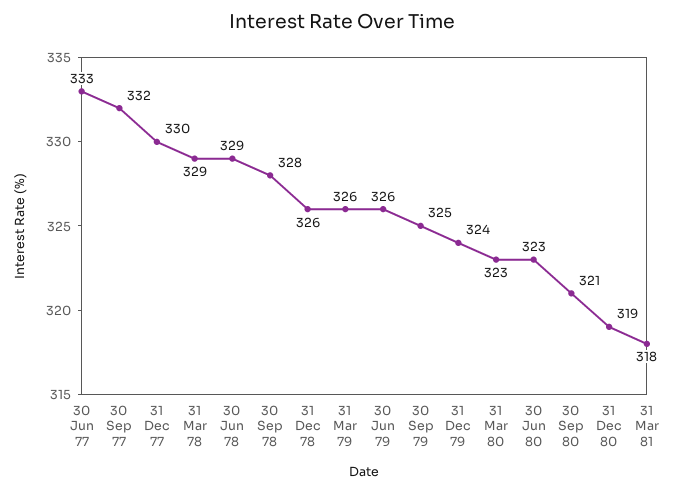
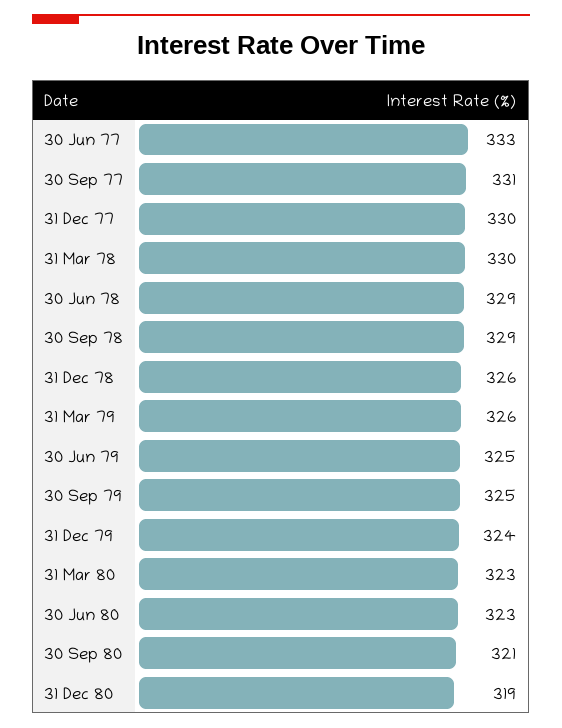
30 Sep 77: 332 -> 331
31 Mar 78: 329 -> 330
30 Sep 78: 328 -> 329
30 Jun 79: 326 -> 325
31 Mar 81: 318 -> none

